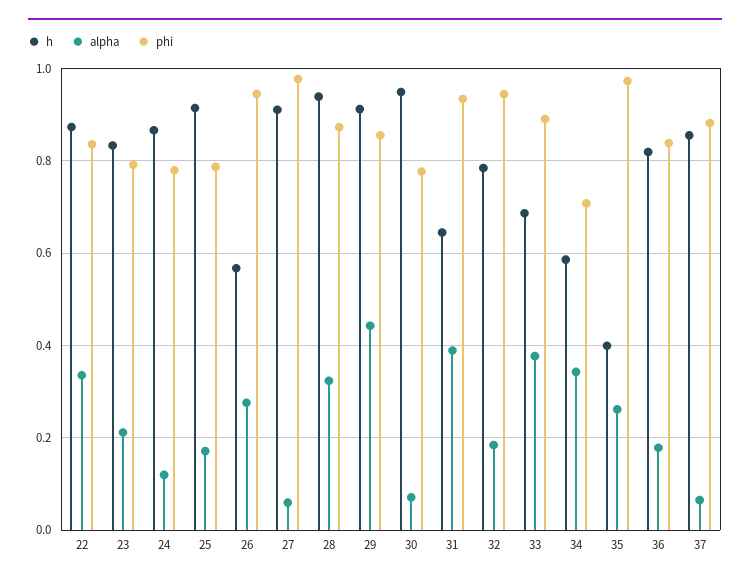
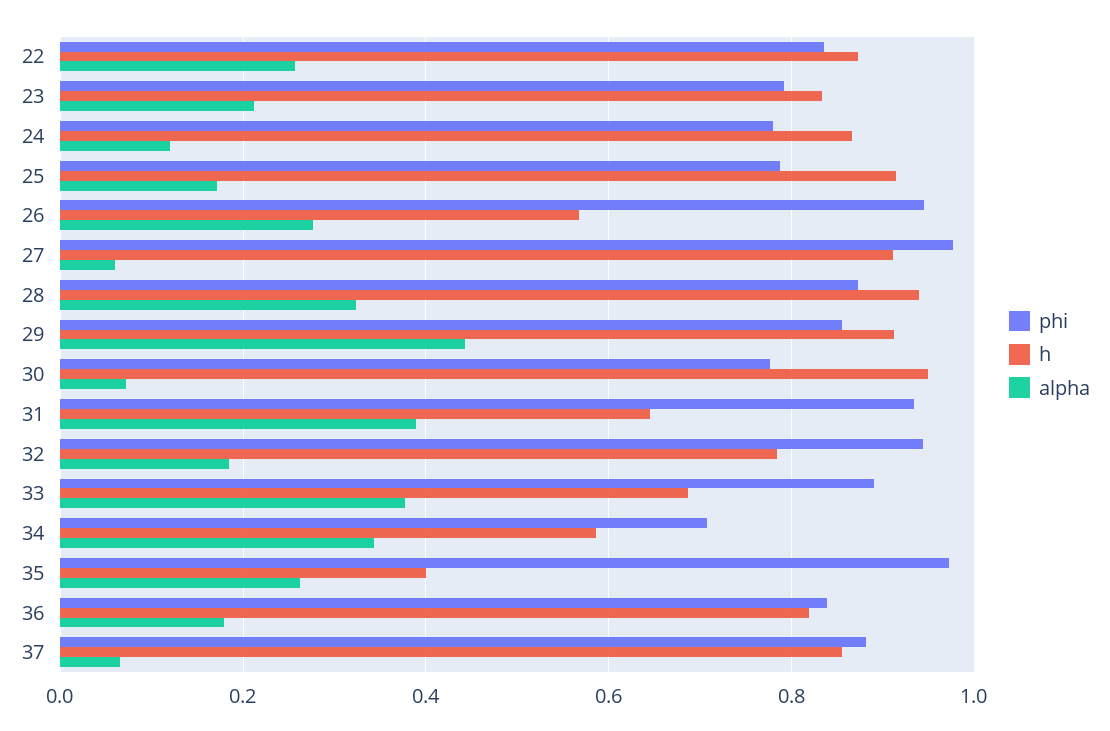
alpha, 22: 0.34 -> 0.26

